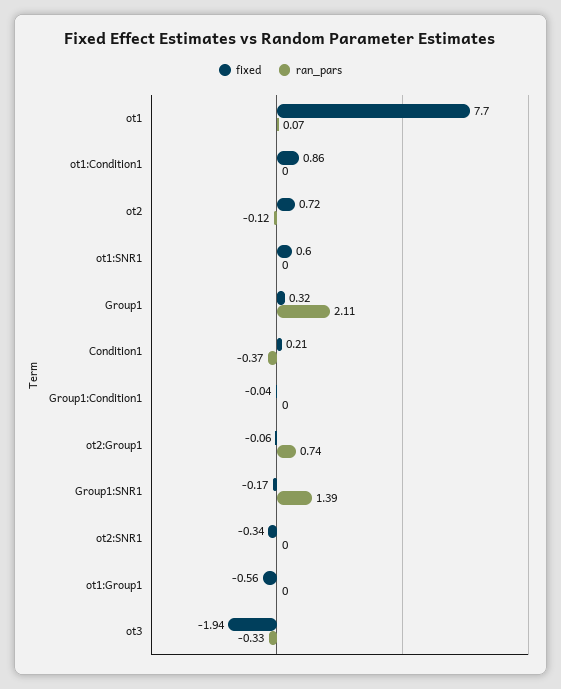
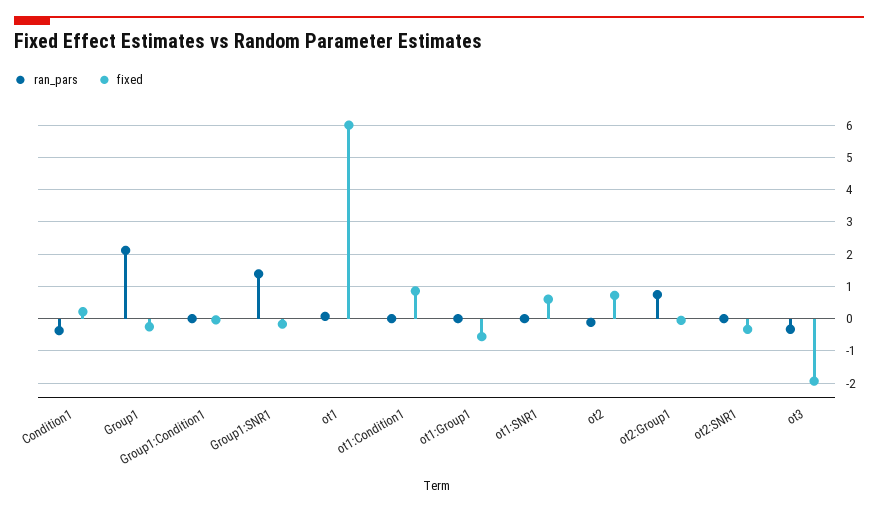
fixed, ot1: 7.7 -> 6
fixed, Group1: 0.32 -> -0.2

